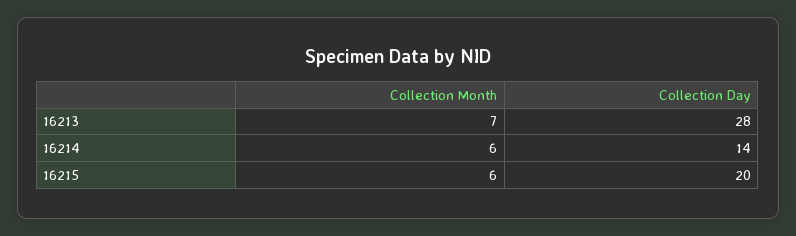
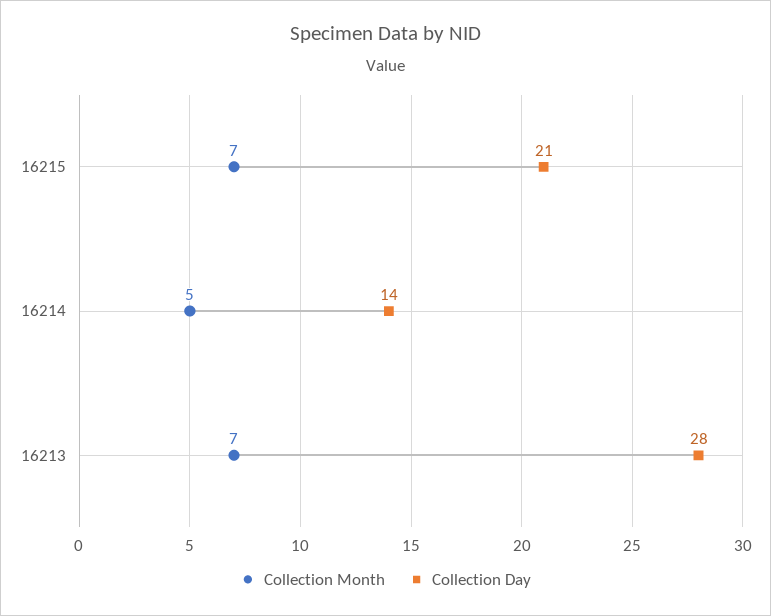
Collection Month, 16214: 6 -> 5
Collection Month, 16215: 6 -> 7
Collection Day, 16215: 20 -> 21

